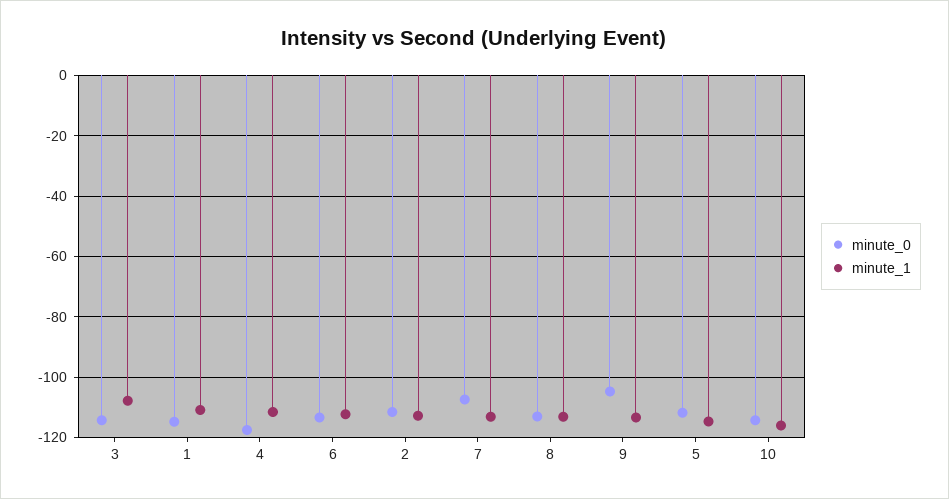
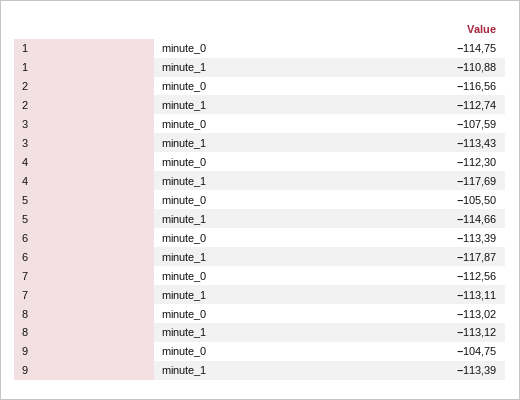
minute_0, 3: -114 -> -107.59
minute_1, 3: -108 -> -113.43
minute_0, 4: -118 -> -112.3
minute_1, 4: -112 -> -117.69
minute_1, 6: -112 -> -117.87
minute_0, 2: -112 -> -116.56
minute_0, 7: -108 -> -112.56
minute_0, 5: -112 -> -105.5
minute_0, 10: -114 -> none
minute_1, 10: -116 -> none

